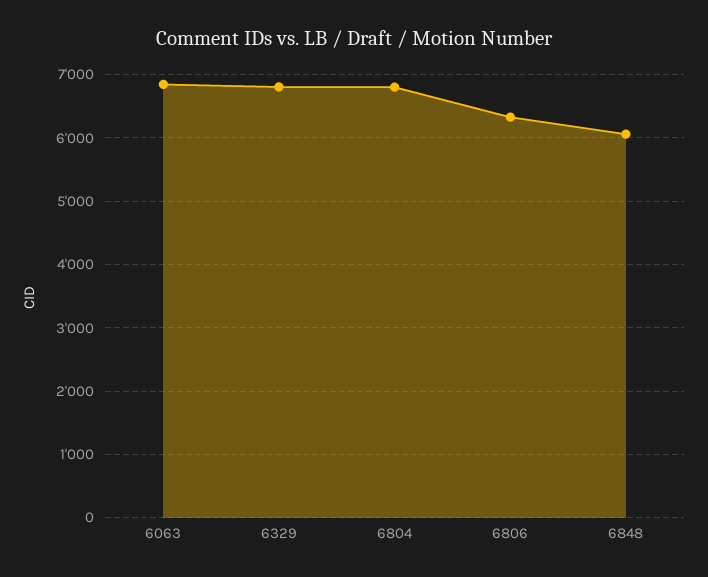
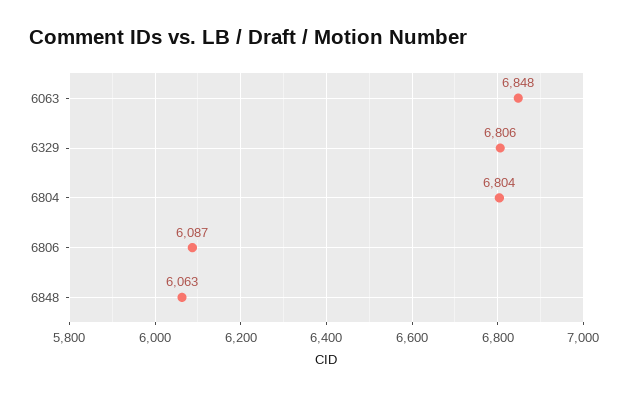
6806: 6300 -> 6087

